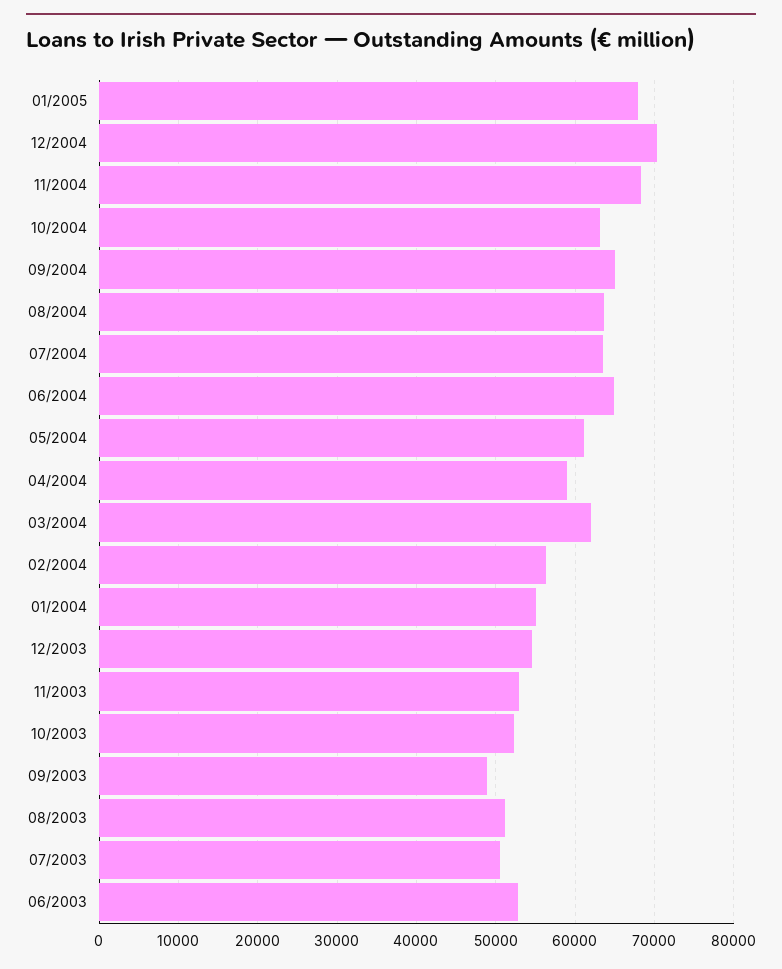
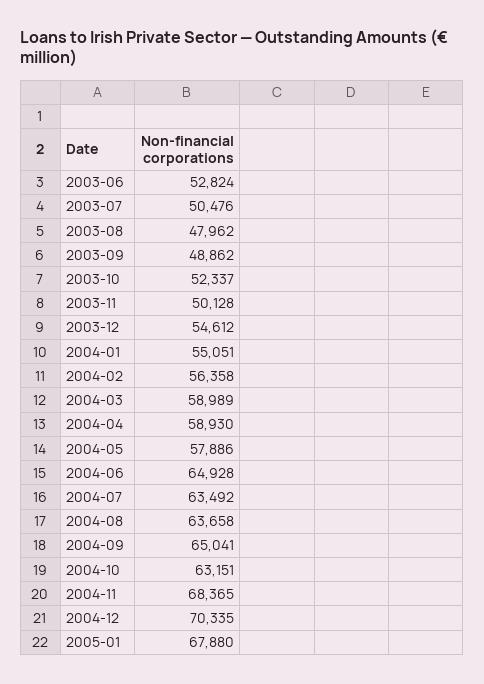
05/2004: 61000 -> 57886
03/2004: 62000 -> 58989
11/2003: 53000 -> 50128
08/2003: 51000 -> 47962

